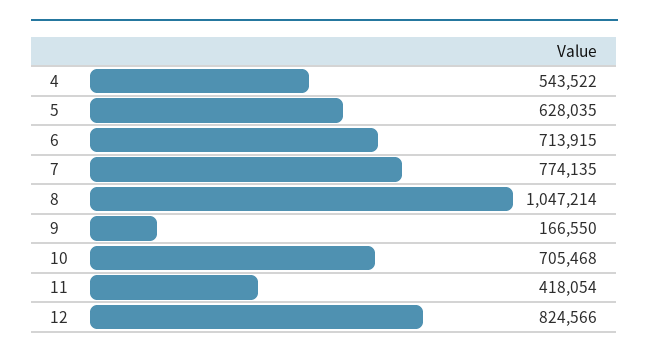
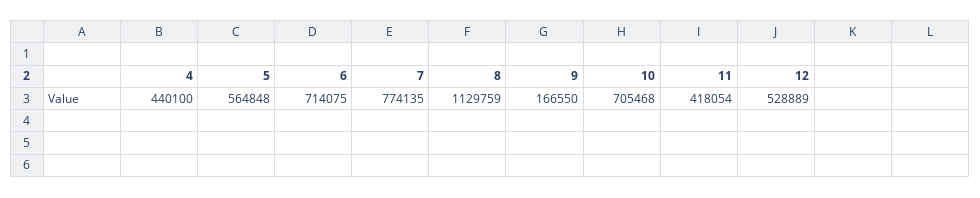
4: 543522 -> 440100
5: 628035 -> 564848
6: 713915 -> 714075
8: 1047214 -> 1129759
12: 824566 -> 528889

